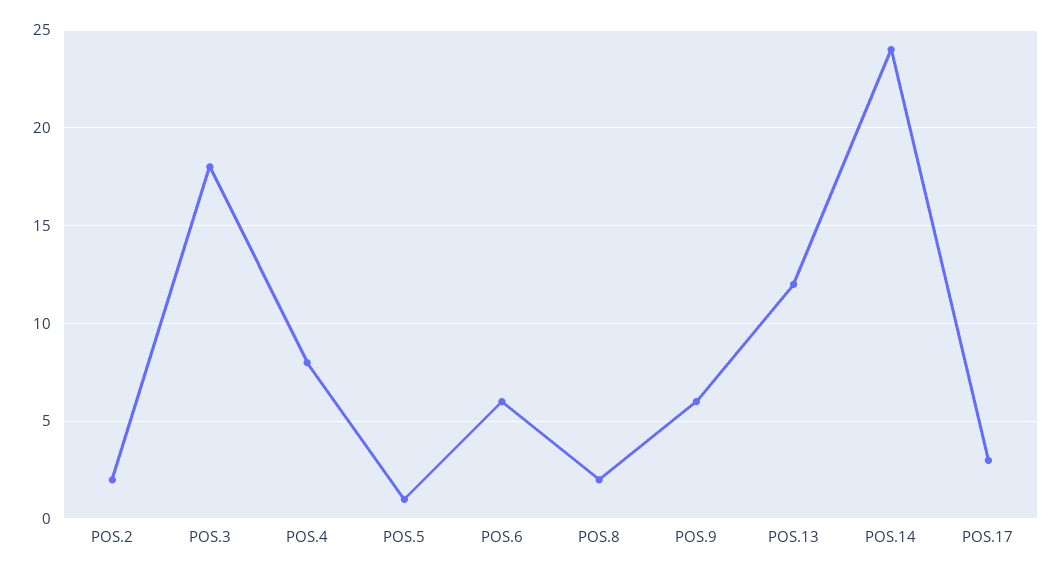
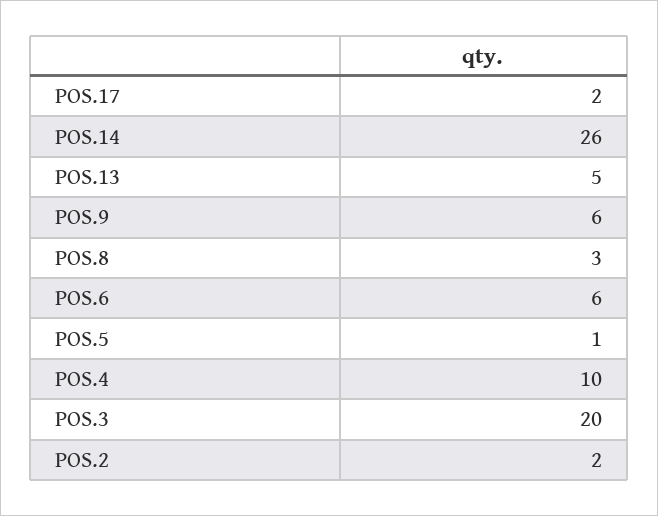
POS.3: 18 -> 20
POS.4: 8 -> 10
POS.8: 2 -> 3
POS.13: 12 -> 5
POS.14: 24 -> 26
POS.17: 3 -> 2

